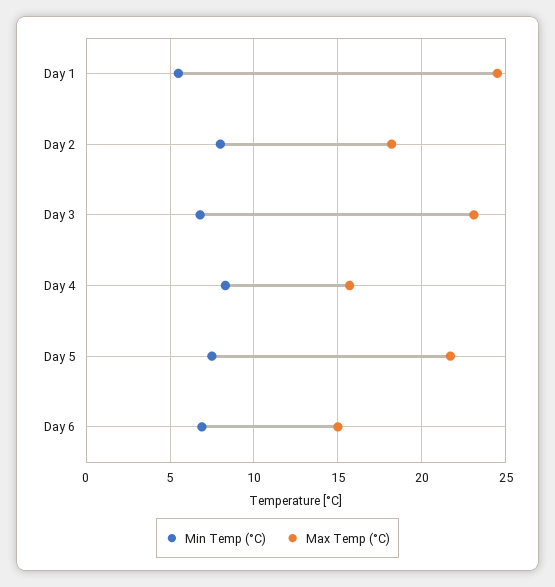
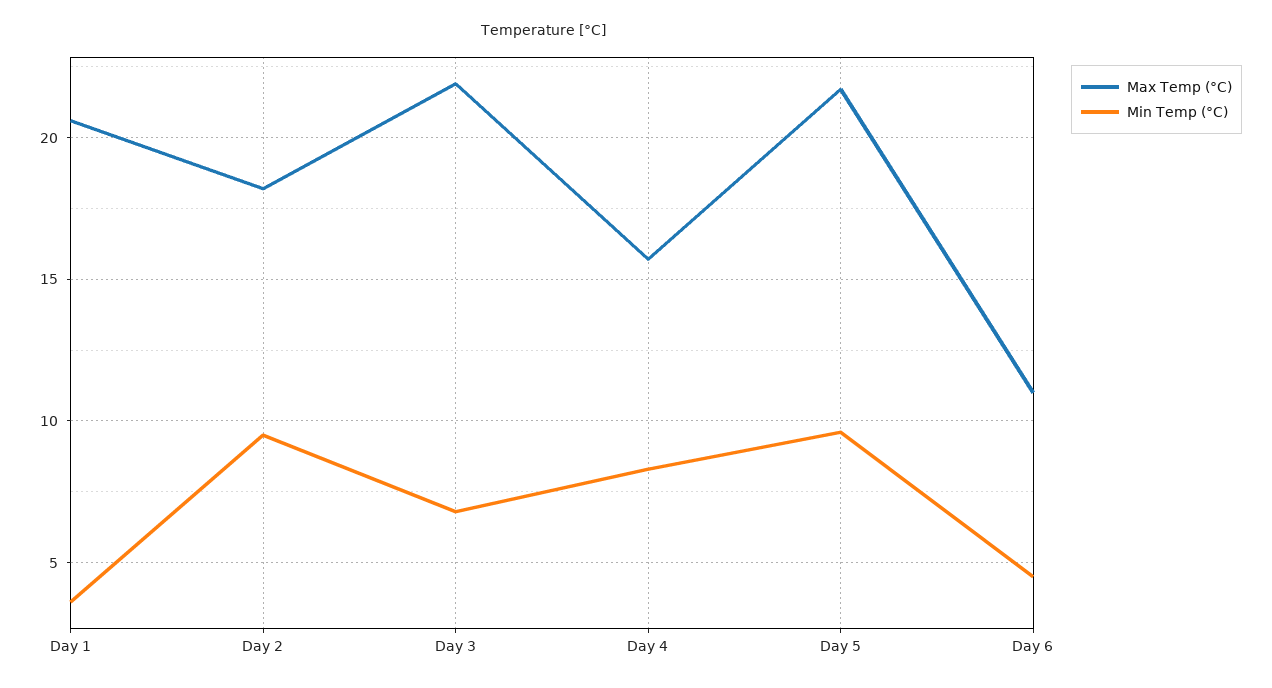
Min Temp (°C), Day 1: 5.5 -> 3.5
Max Temp (°C), Day 1: 24.5 -> 20.5
Min Temp (°C), Day 2: 8 -> 9.5
Max Temp (°C), Day 3: 23 -> 22
Min Temp (°C), Day 5: 7.5 -> 9.5
Min Temp (°C), Day 6: 7 -> 4.5
Max Temp (°C), Day 6: 15 -> 11

